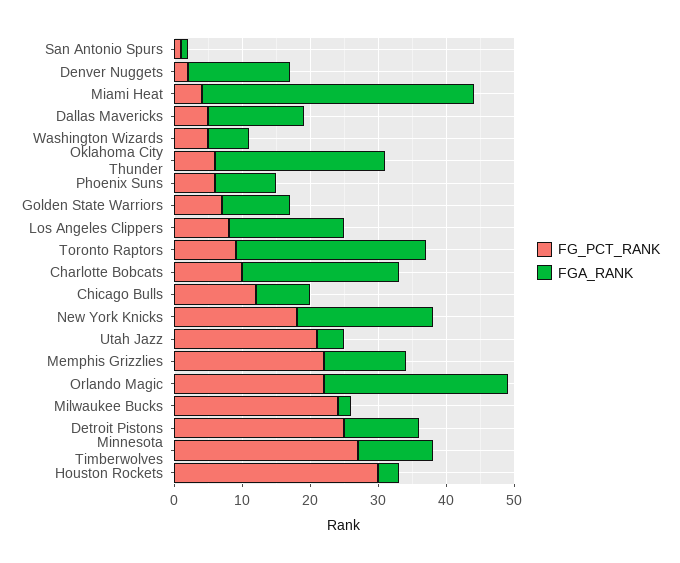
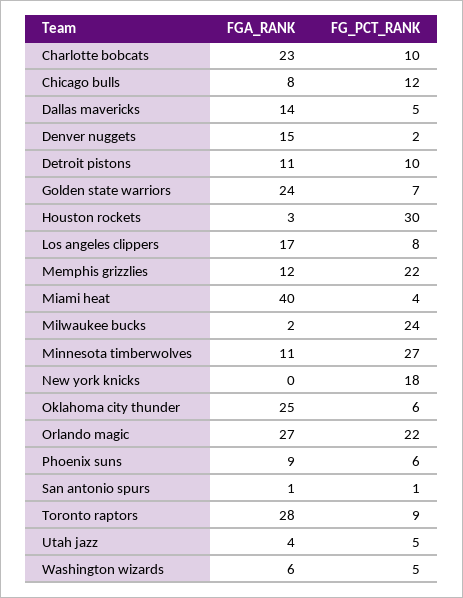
FGA_RANK, Golden State Warriors: 10 -> 24
FGA_RANK, New York Knicks: 20 -> 0
FG_PCT_RANK, Utah Jazz: 20 -> 5
FG_PCT_RANK, Detroit Pistons: 25 -> 10

